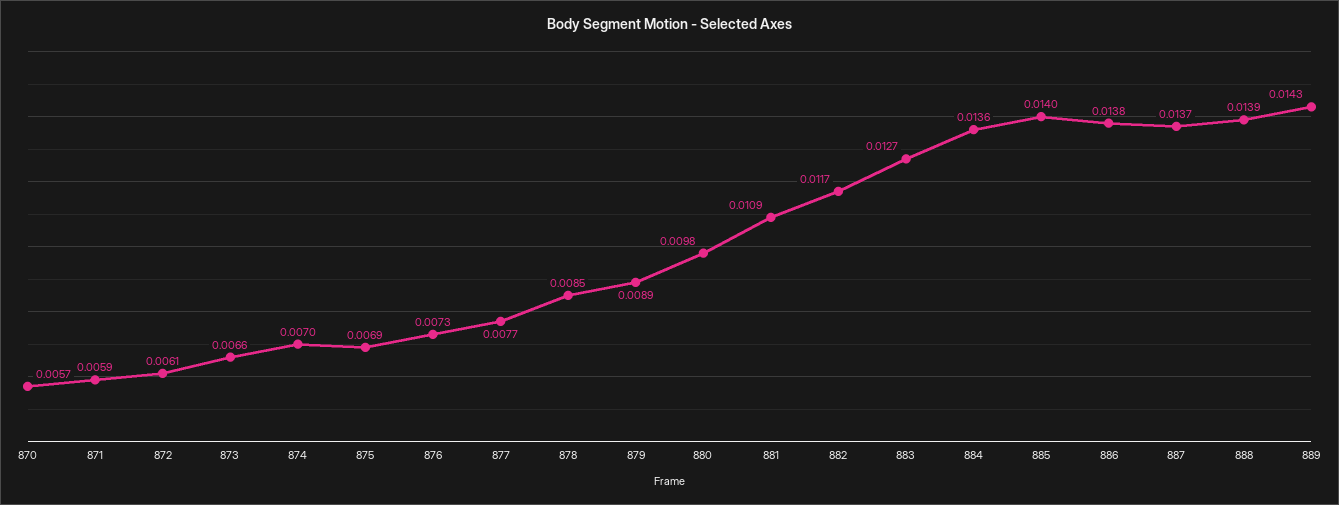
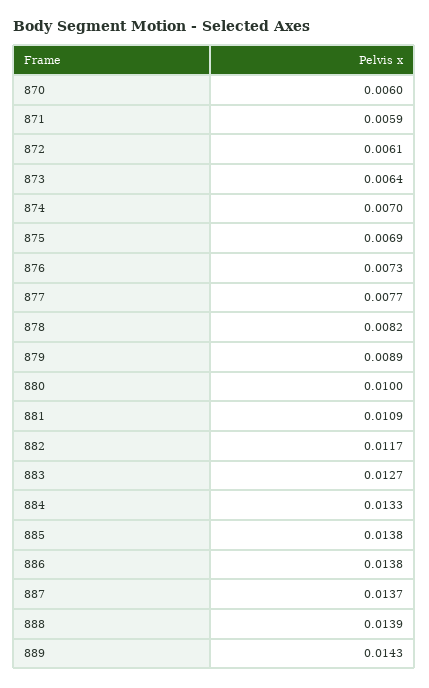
870: 0.0057 -> 0.006
873: 0.0066 -> 0.0064
878: 0.0085 -> 0.0082
880: 0.0098 -> 0.01
884: 0.0136 -> 0.0133
885: 0.014 -> 0.0138

